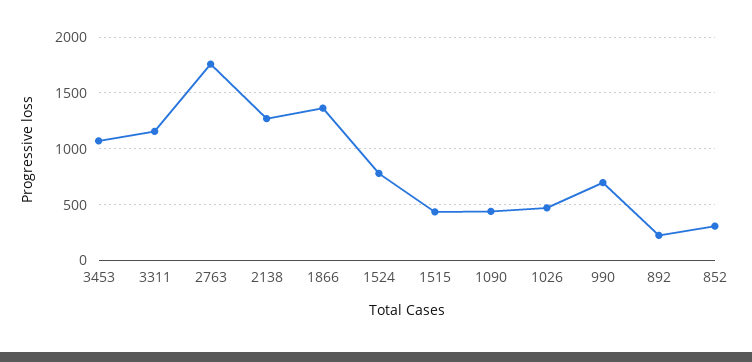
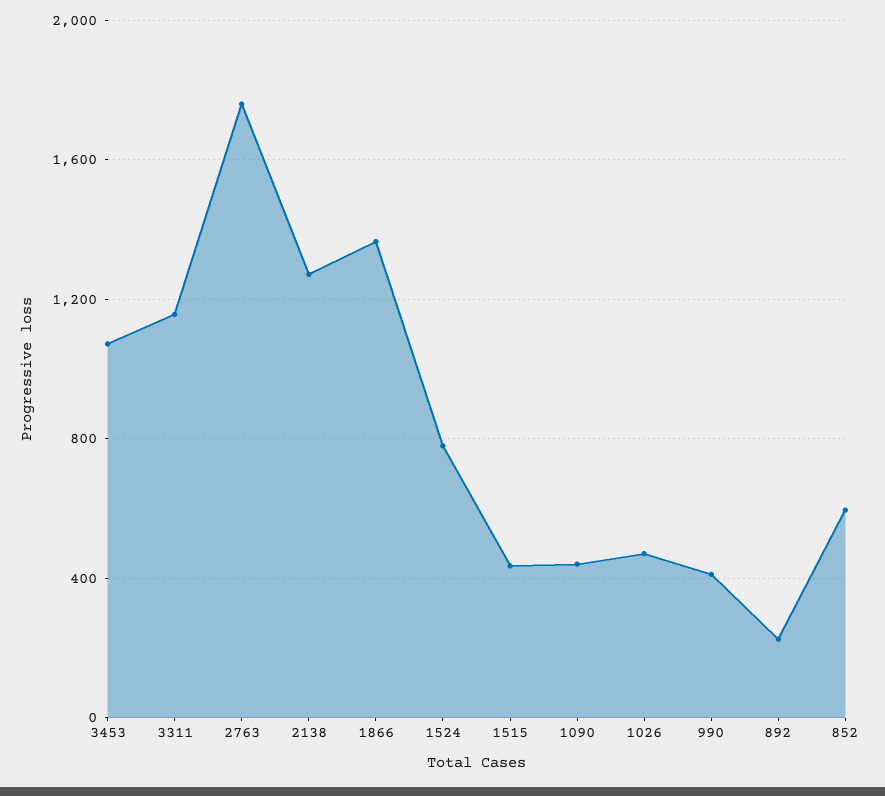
990: 700 -> 400
852: 300 -> 600

